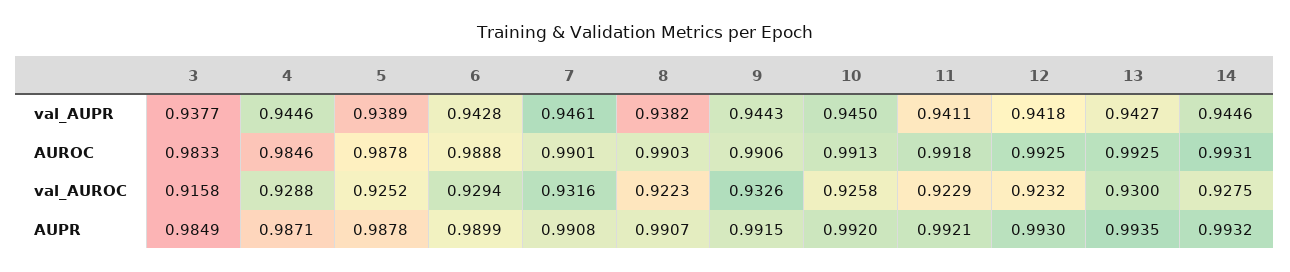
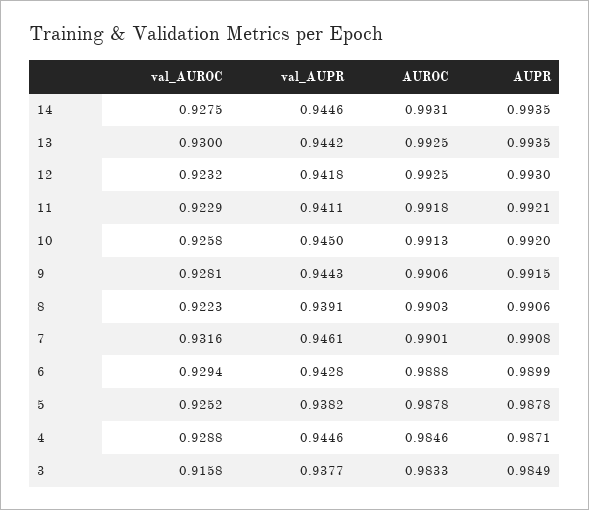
5, val_AUPR: 0.9389 -> 0.9382
8, val_AUPR: 0.9382 -> 0.9391
13, val_AUPR: 0.9427 -> 0.9442
9, val_AUROC: 0.9326 -> 0.9281
8, AUPR: 0.9907 -> 0.9906
14, AUPR: 0.9932 -> 0.9935

